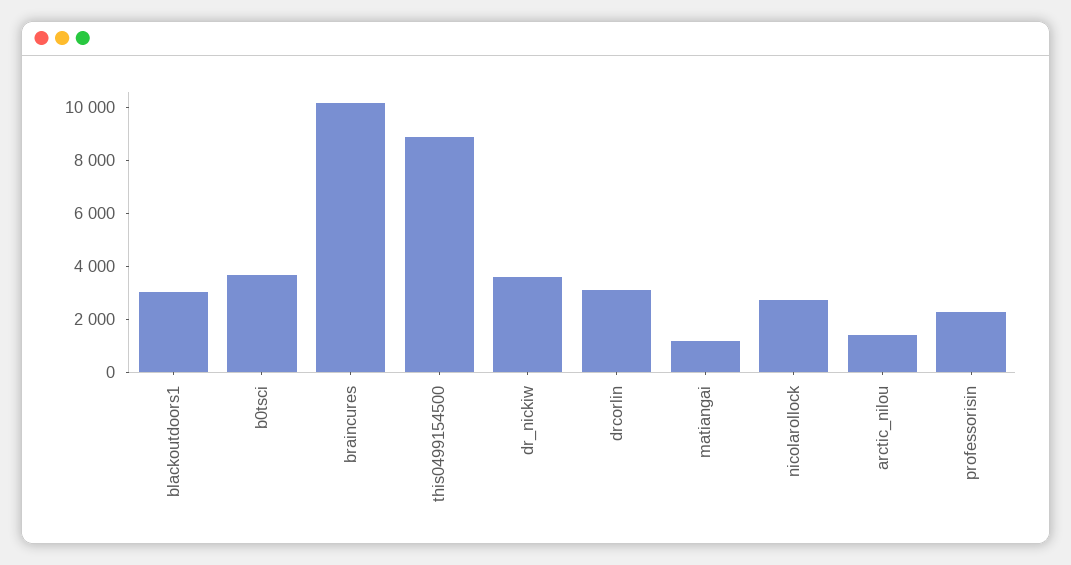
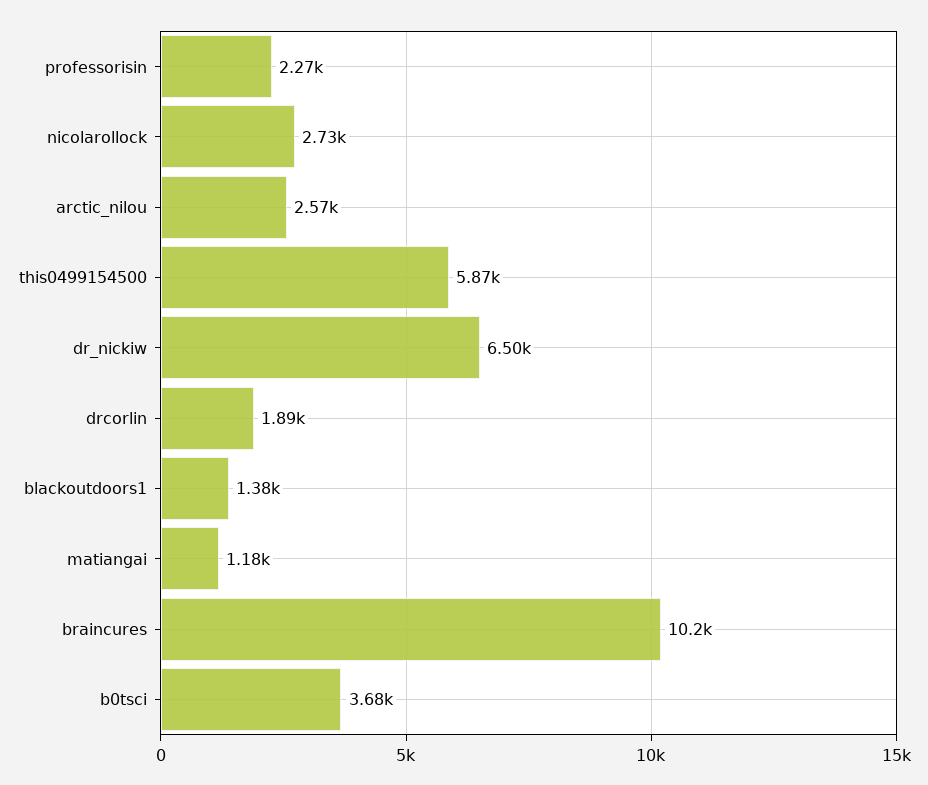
blackoutdoors1: 3000 -> 1380
this0499154500: 9000 -> 5870
dr_nickiw: 3500 -> 6500
drcorlin: 3000 -> 1890
arctic_nilou: 1500 -> 2570

